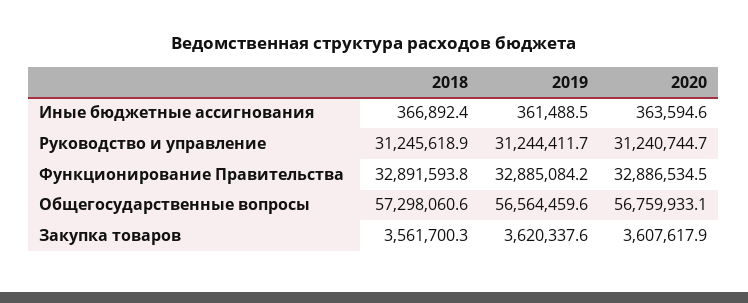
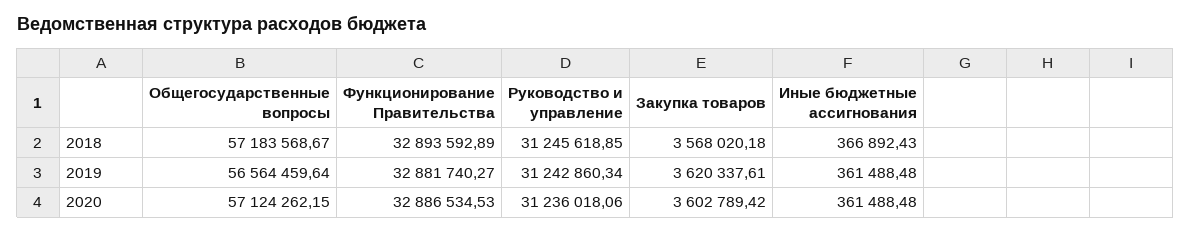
2020, Иные бюджетные ассигнования: 363594.6 -> 361488.48
2019, Руководство и управление: 31244411.7 -> 31242860.34
2020, Руководство и управление: 31240744.7 -> 31236018.06
2018, Функционирование Правительства: 32891593.8 -> 32893592.89
2019, Функционирование Правительства: 32885084.2 -> 32881740.27
2018, Общегосударственные вопросы: 57298060.6 -> 57183568.67
2020, Общегосударственные вопросы: 56759933.1 -> 57124262.15
2018, Закупка товаров: 3561700.3 -> 3568020.18
2020, Закупка товаров: 3607617.9 -> 3602789.42

